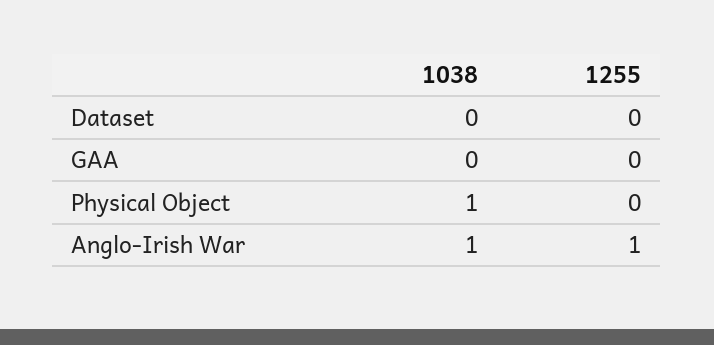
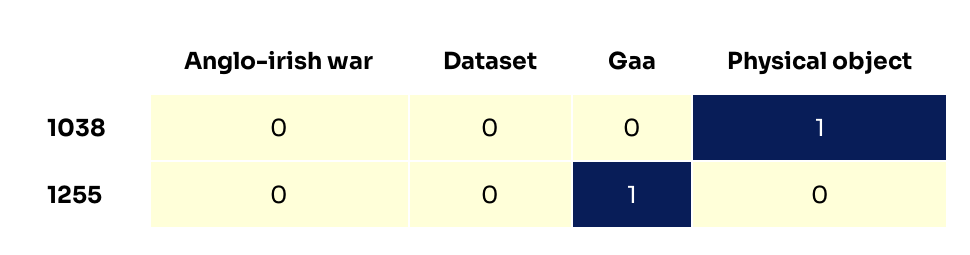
1255, GAA: 0 -> 1
1038, Anglo-Irish War: 1 -> 0
1255, Anglo-Irish War: 1 -> 0

